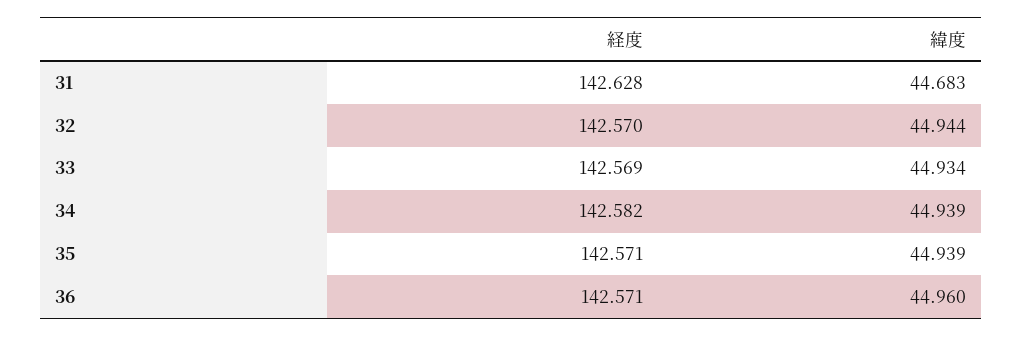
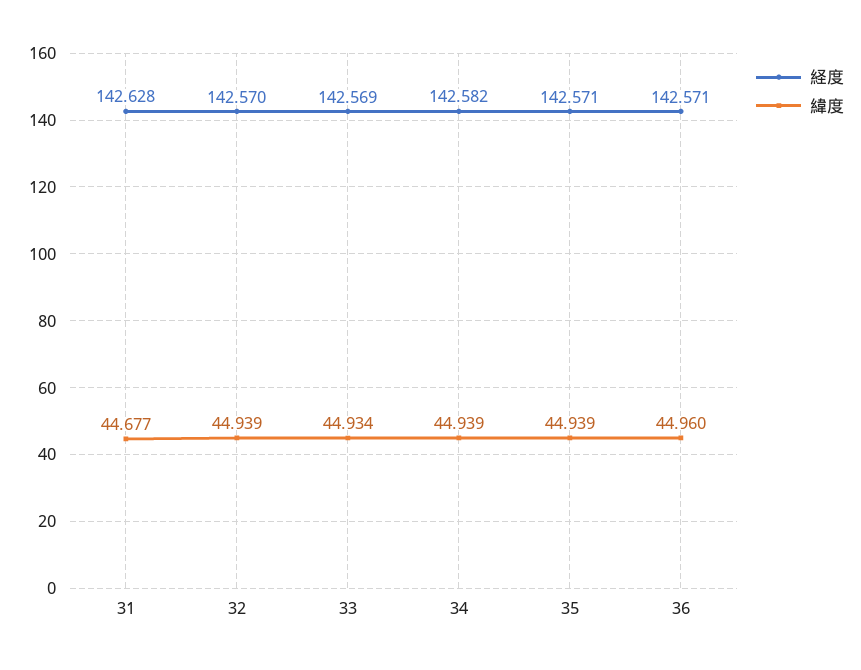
緯度, 31: 44.683 -> 44.677
緯度, 32: 44.944 -> 44.939

